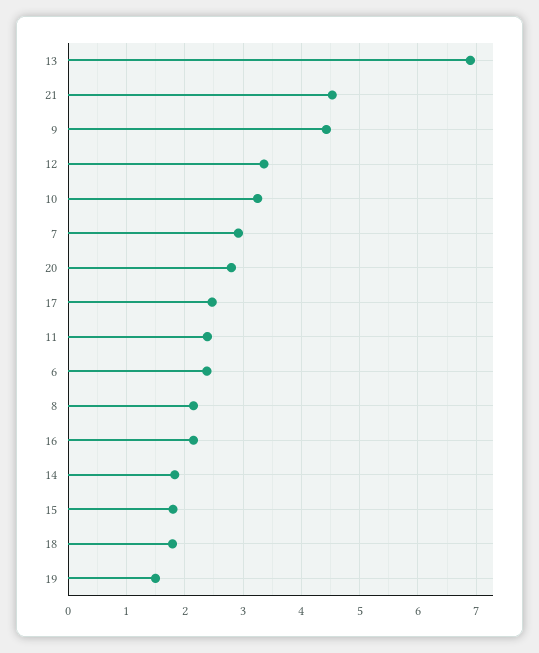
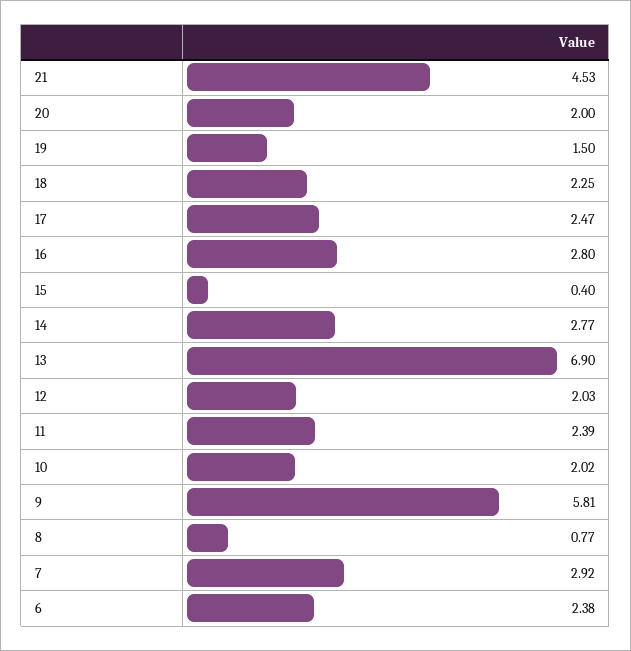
9: 4.4 -> 5.81
12: 3.4 -> 2.03
10: 3.2 -> 2.02
20: 2.8 -> 2
8: 2.2 -> 0.77
16: 2.2 -> 2.8
14: 1.8 -> 2.77
15: 1.8 -> 0.4
18: 1.8 -> 2.25

